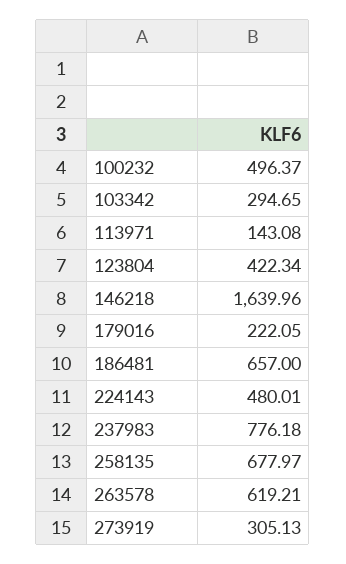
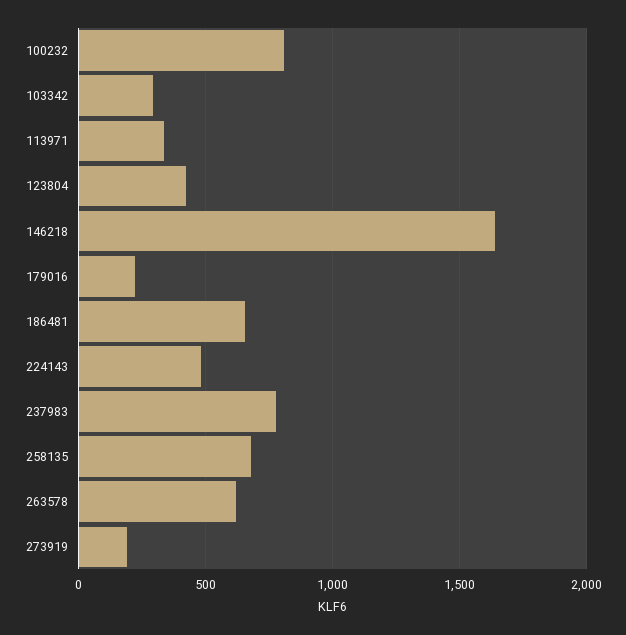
100232: 496.37 -> 800
113971: 143.08 -> 350
273919: 305.13 -> 200

